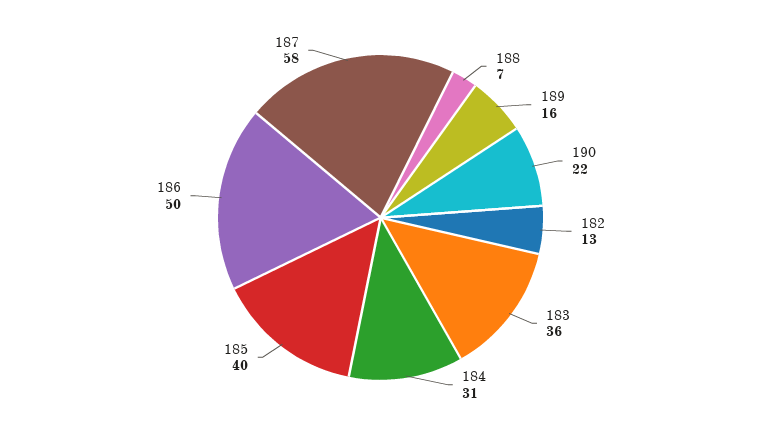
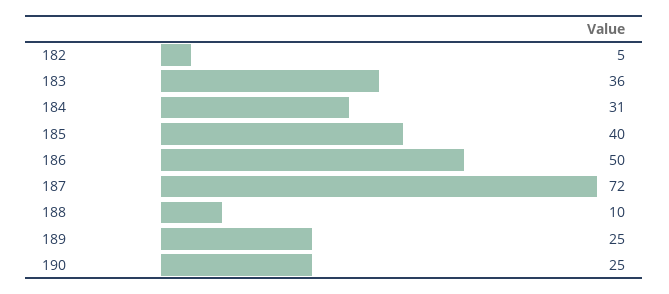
188: 7 -> 10
189: 16 -> 25
190: 22 -> 25
182: 13 -> 5
187: 58 -> 72

